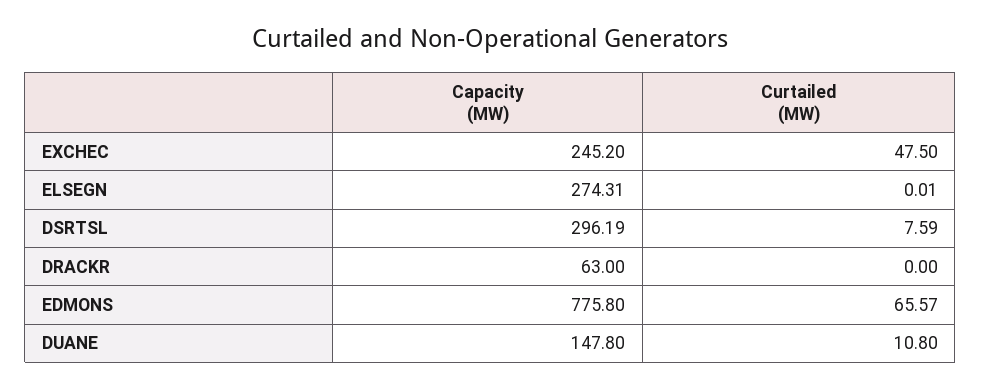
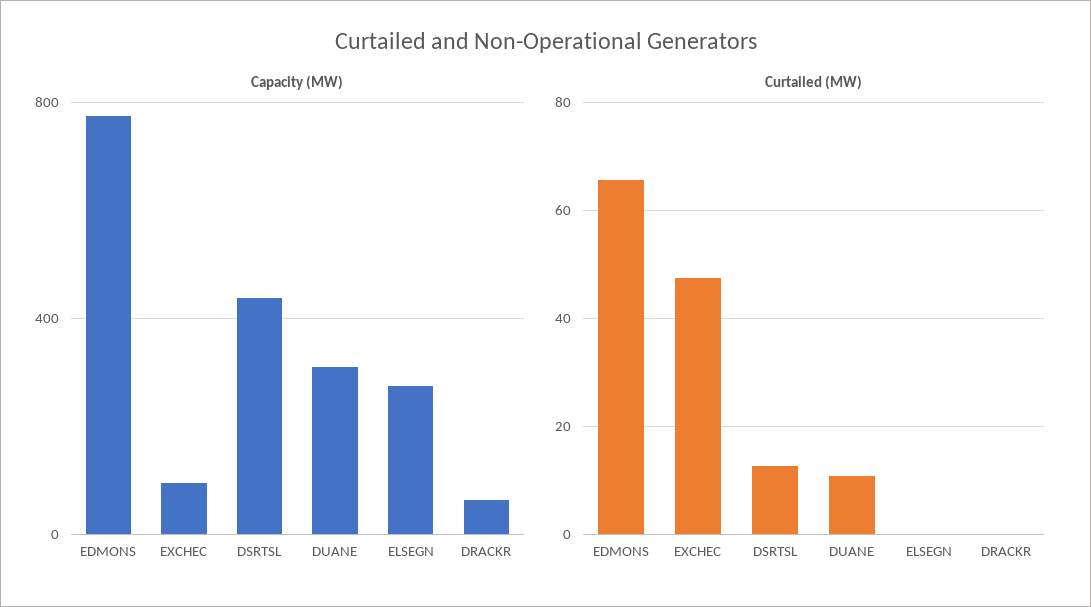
Capacity (MW), EXCHEC: 245.2 -> 100
Capacity (MW), DSRTSL: 296.19 -> 450
Curtailed (MW), DSRTSL: 7.59 -> 12
Capacity (MW), DUANE: 147.8 -> 300

